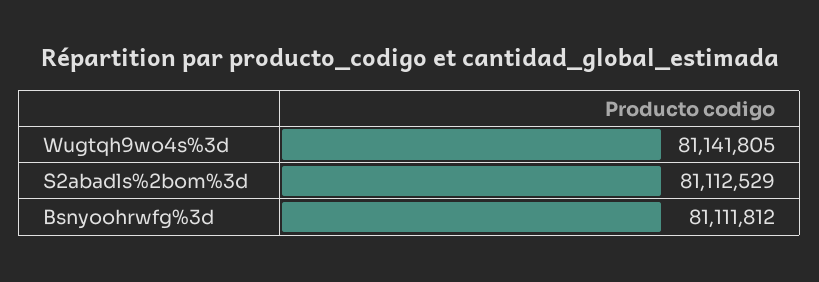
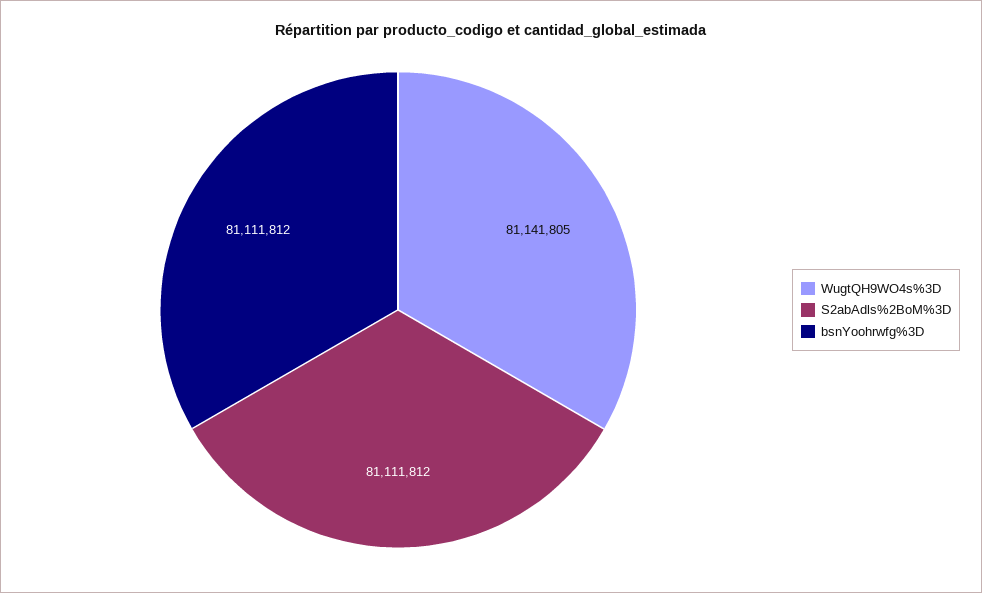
S2abadls%2bom%3d: 81112529 -> 81111812

